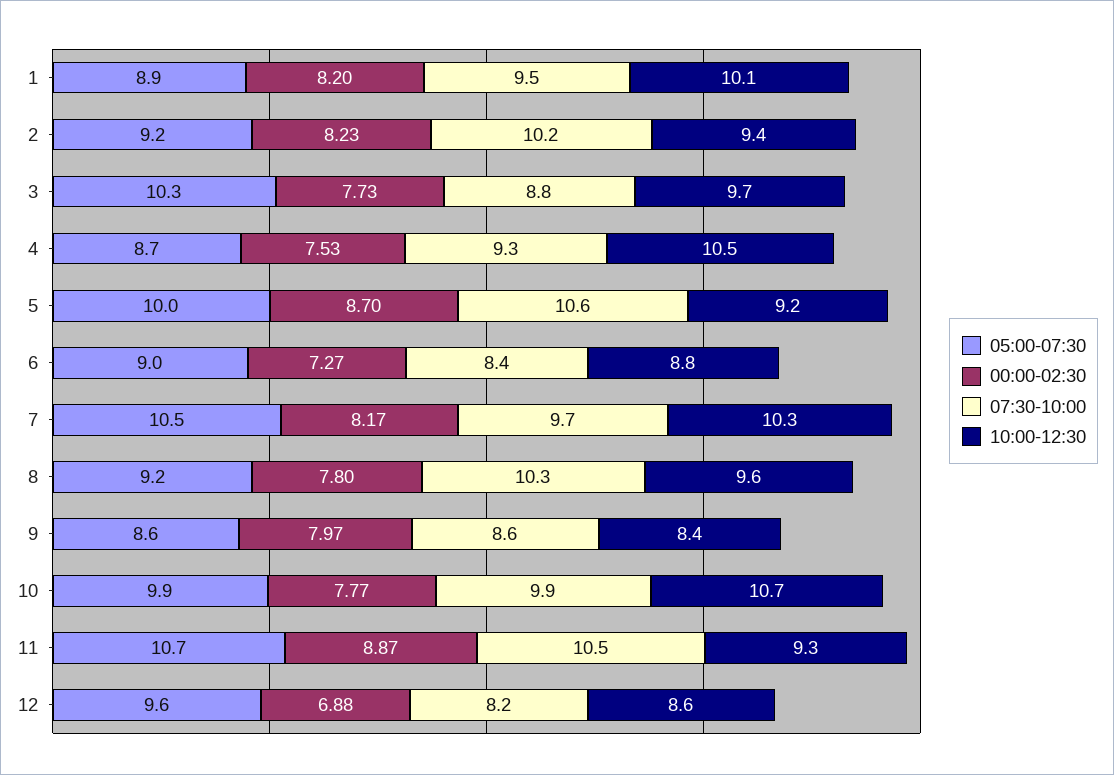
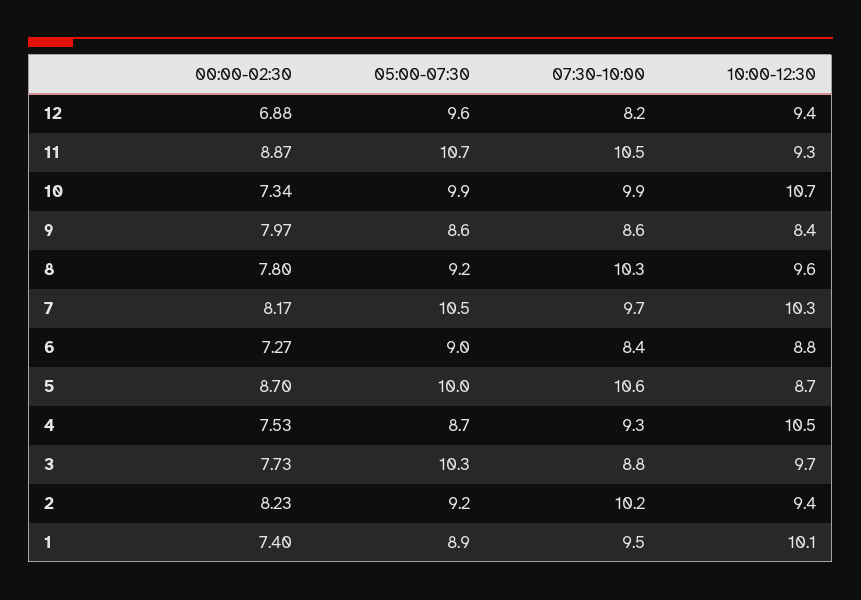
00:00-02:30, 1: 8.2 -> 7.4
10:00-12:30, 5: 9.2 -> 8.7
00:00-02:30, 10: 7.77 -> 7.34
10:00-12:30, 12: 8.6 -> 9.4

